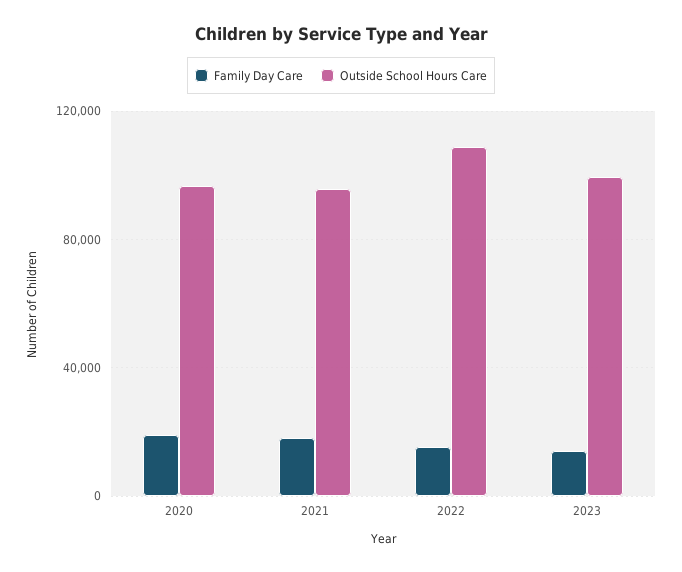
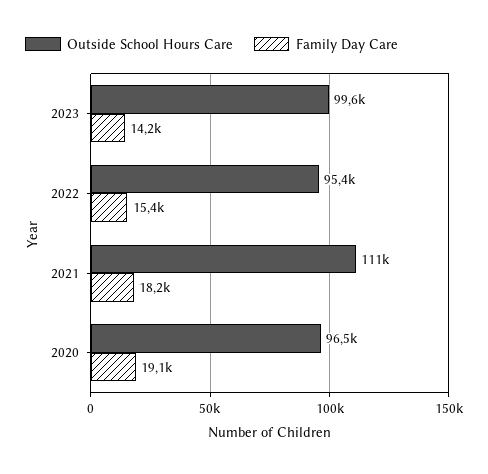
Outside School Hours Care, 2021: 95000 -> 111000
Outside School Hours Care, 2022: 110000 -> 95400

